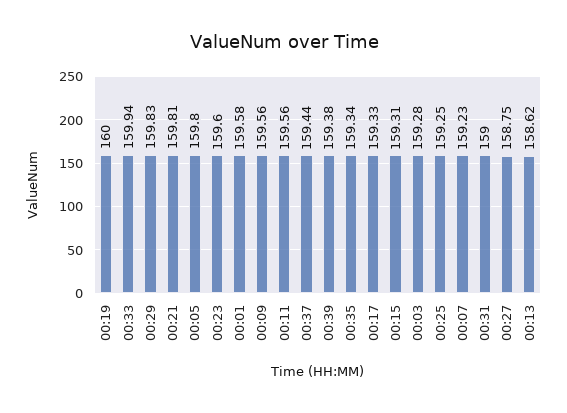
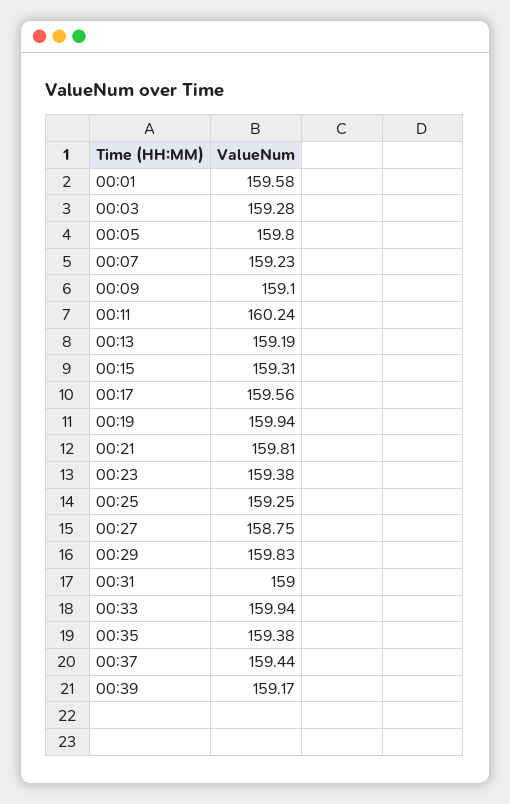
00:19: 160 -> 159.94
00:23: 159.6 -> 159.38
00:09: 159.56 -> 159.1
00:11: 159.56 -> 160.24
00:39: 159.38 -> 159.17
00:35: 159.34 -> 159.38
00:17: 159.33 -> 159.56
00:13: 158.62 -> 159.19

